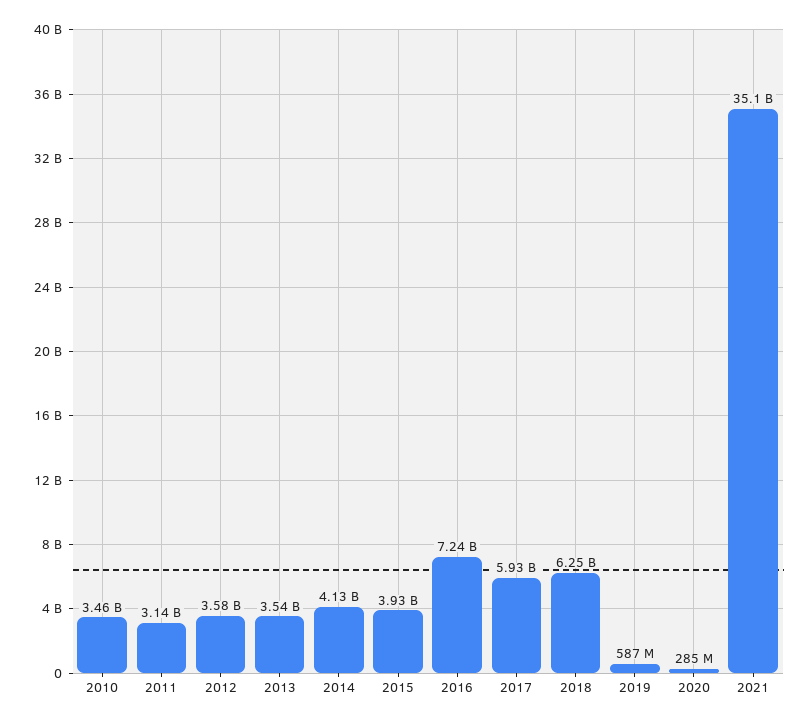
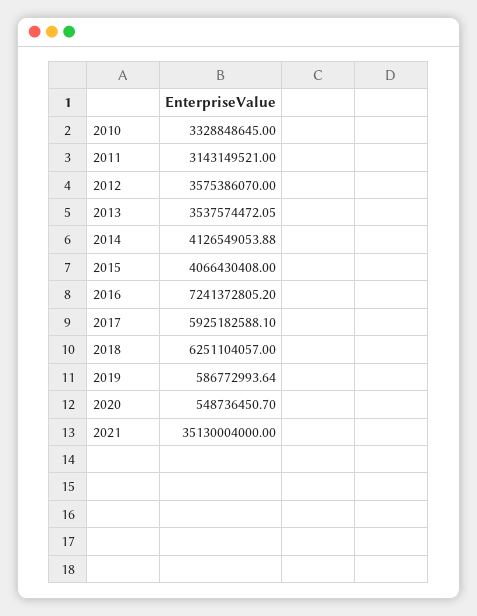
2010: 3460000000 -> 3328848645
2015: 3930000000 -> 4066430408
2020: 285000000 -> 548736450.7

